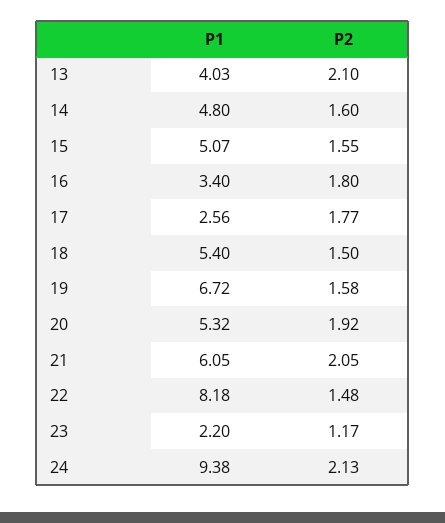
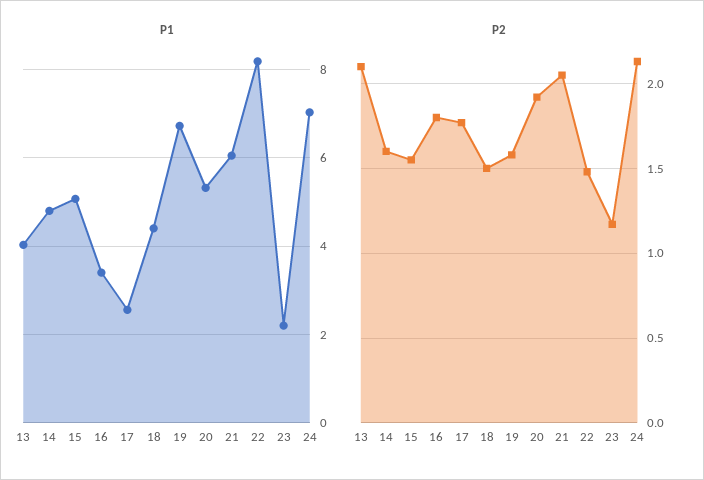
P1, 18: 5.4 -> 4.4
P1, 24: 9.38 -> 7

